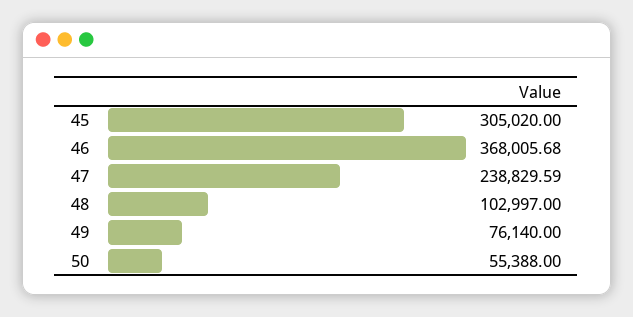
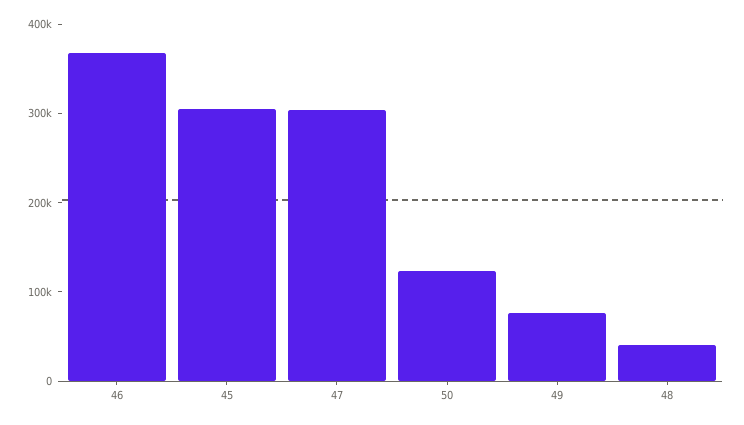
47: 238829.59 -> 300000
48: 102997 -> 40000
50: 55388 -> 120000

